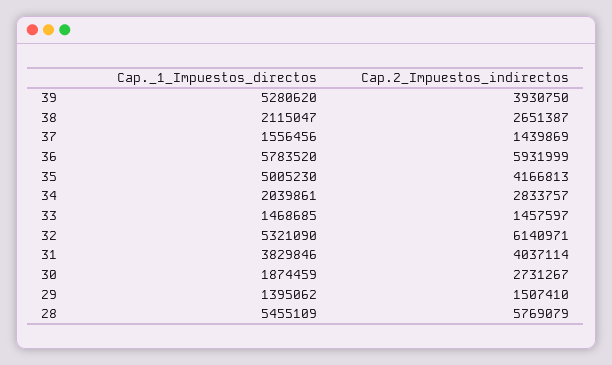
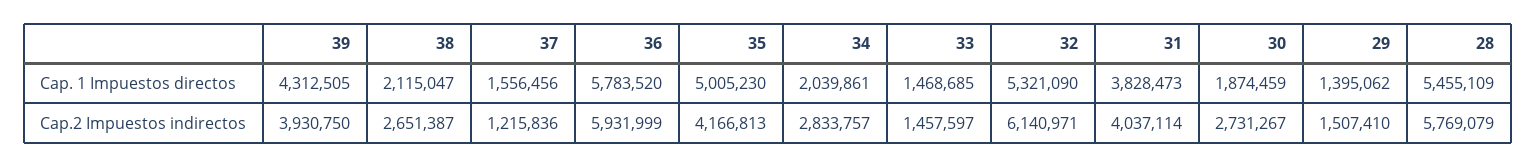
Cap._1_Impuestos_directos, 39: 5280620 -> 4312505
Cap.2_Impuestos_indirectos, 37: 1439869 -> 1215836
Cap._1_Impuestos_directos, 31: 3829846 -> 3828473

